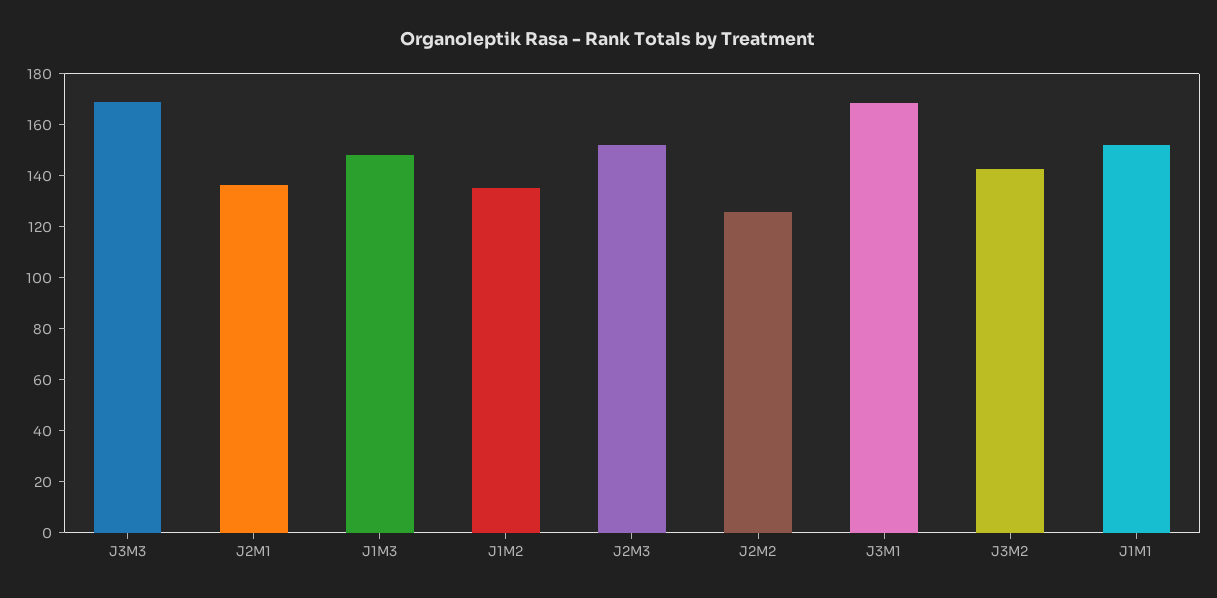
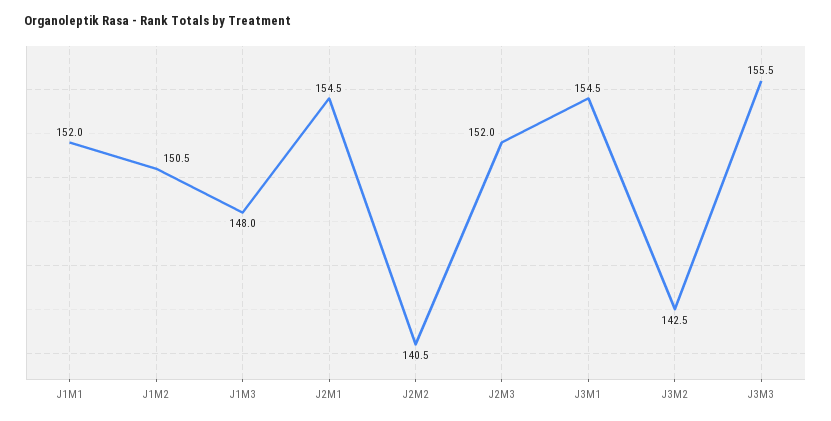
J3M3: 170 -> 155.5
J2M1: 135 -> 154.5
J1M2: 135 -> 150.5
J2M2: 125 -> 140.5
J3M1: 170 -> 154.5

